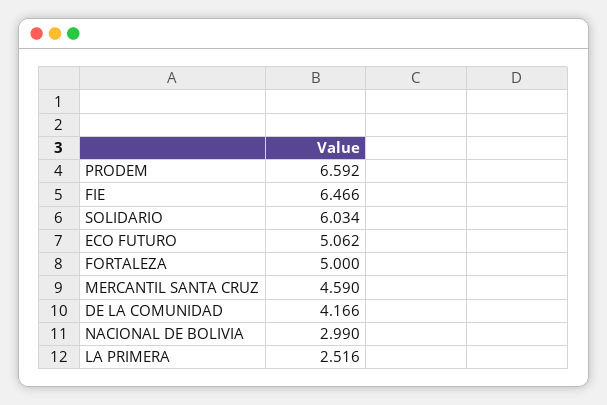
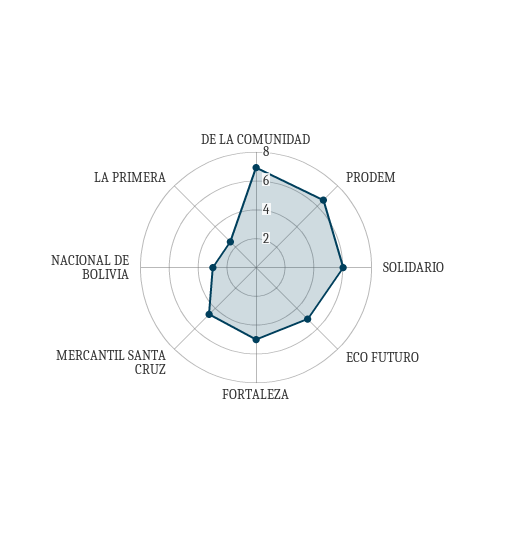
FIE: 6.466 -> none
DE LA COMUNIDAD: 4.166 -> 7

